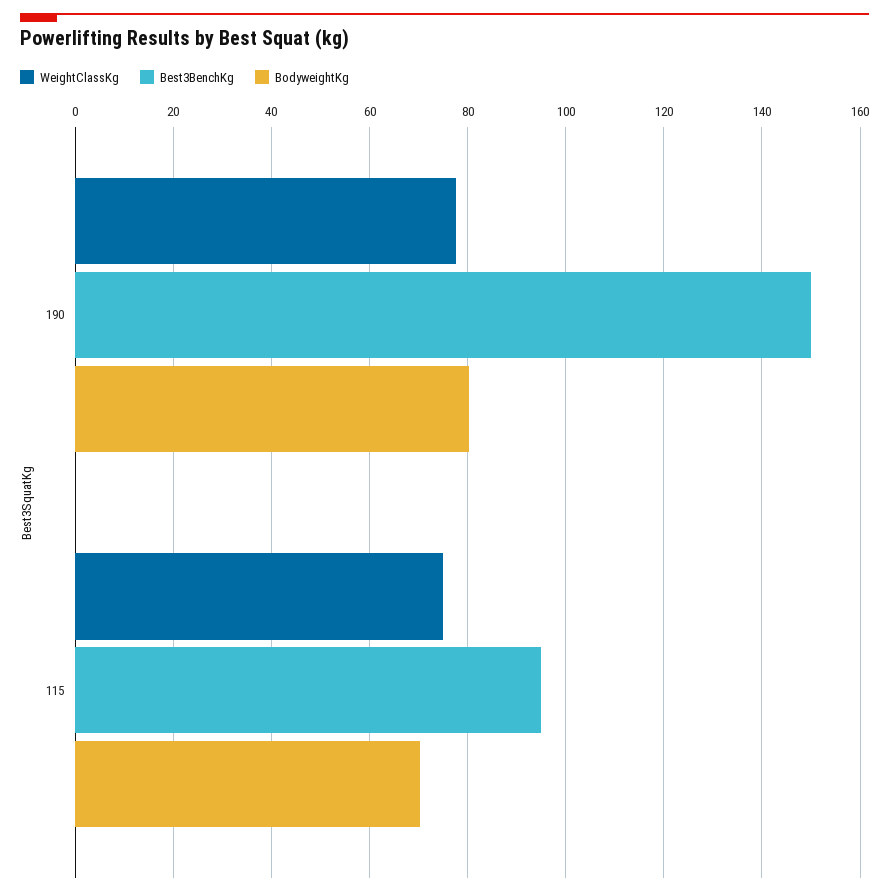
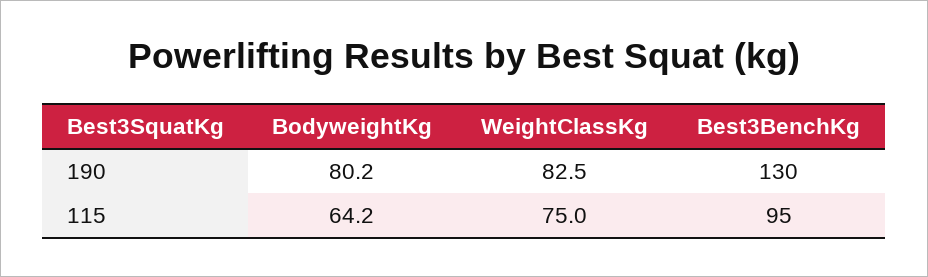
WeightClassKg, 190: 78 -> 82.5
Best3BenchKg, 190: 150 -> 130
BodyweightKg, 115: 70 -> 64.2

